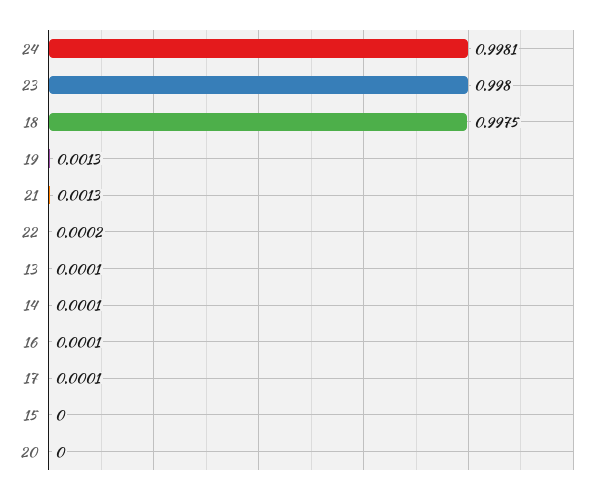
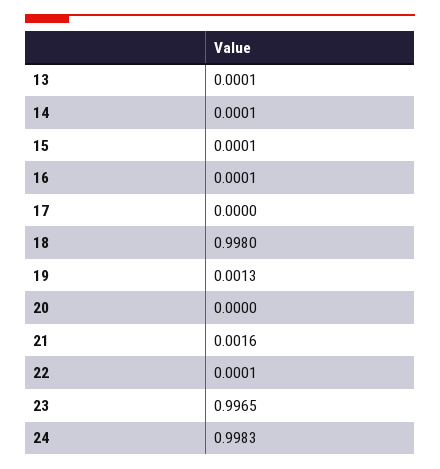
24: 0.9981 -> 0.9983
23: 0.998 -> 0.9965
18: 0.9975 -> 0.998
21: 0.0013 -> 0.0016
22: 0.0002 -> 0.0001
17: 0.0001 -> 0
15: 0 -> 0.0001

